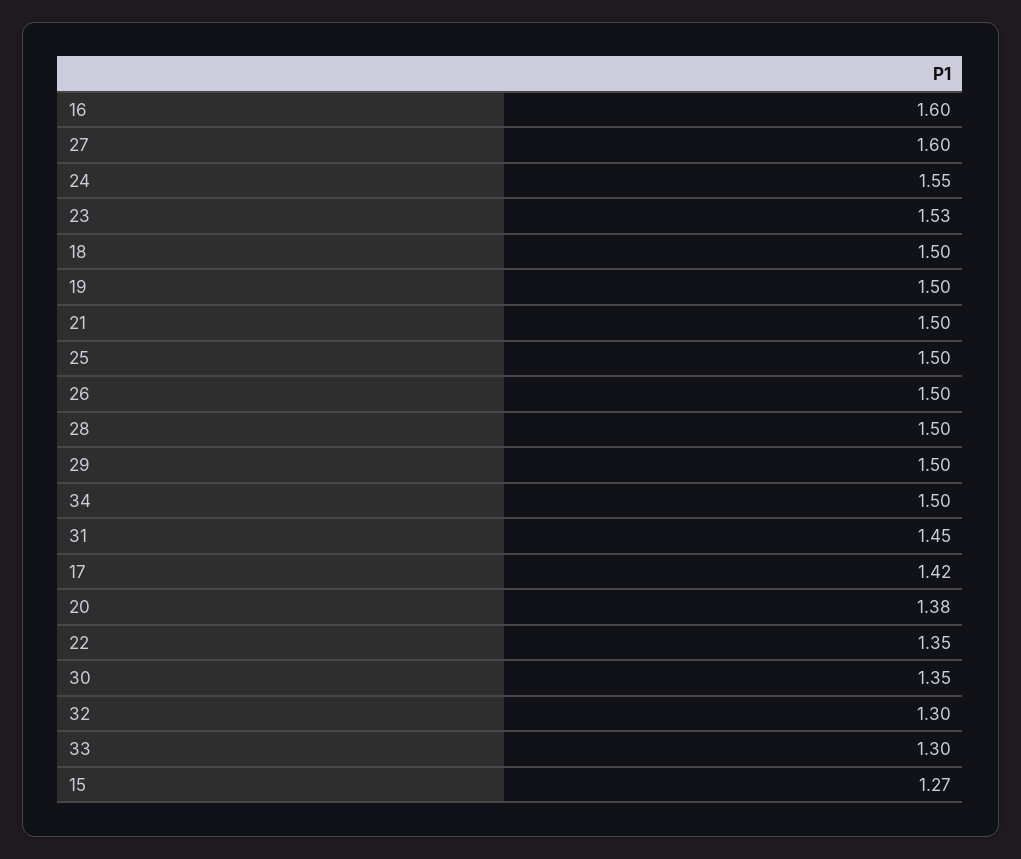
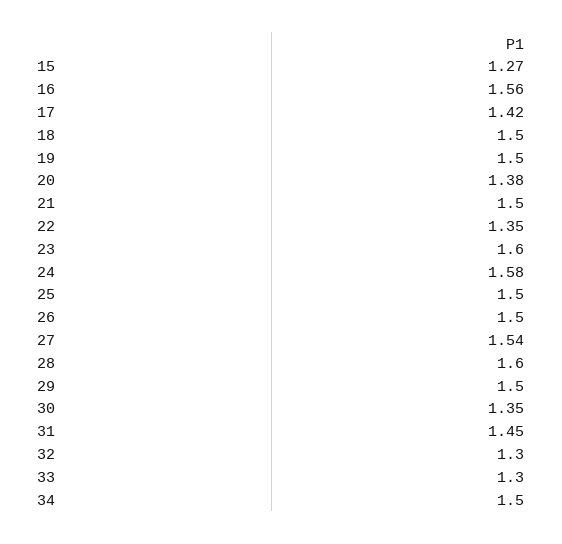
16: 1.6 -> 1.56
27: 1.6 -> 1.54
24: 1.55 -> 1.58
23: 1.53 -> 1.6
28: 1.5 -> 1.6

